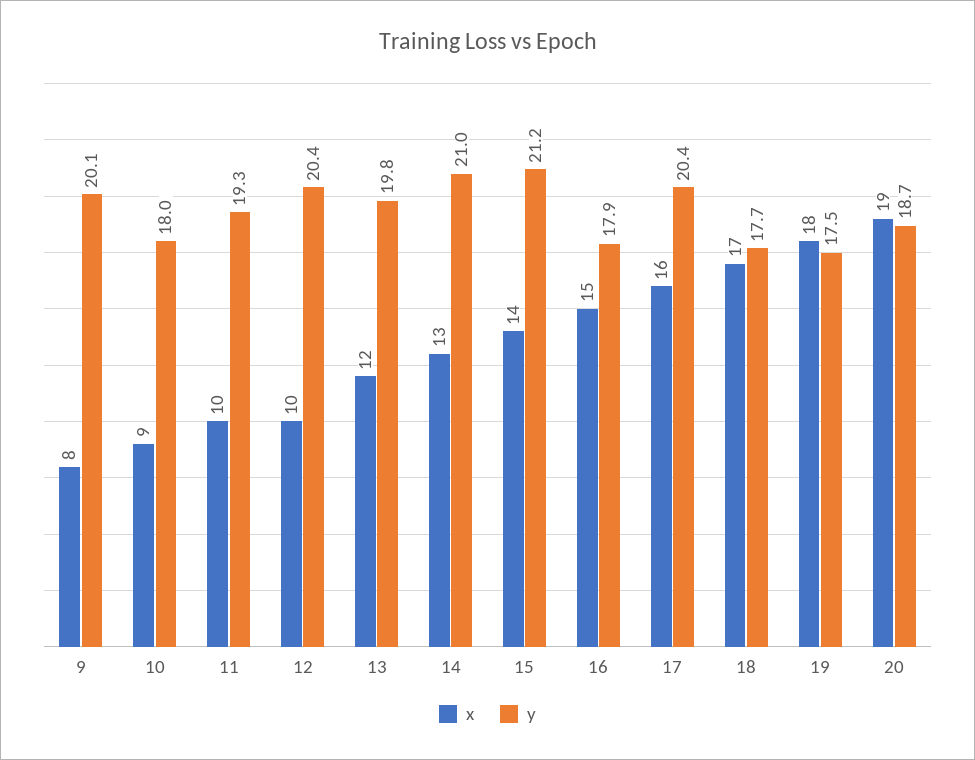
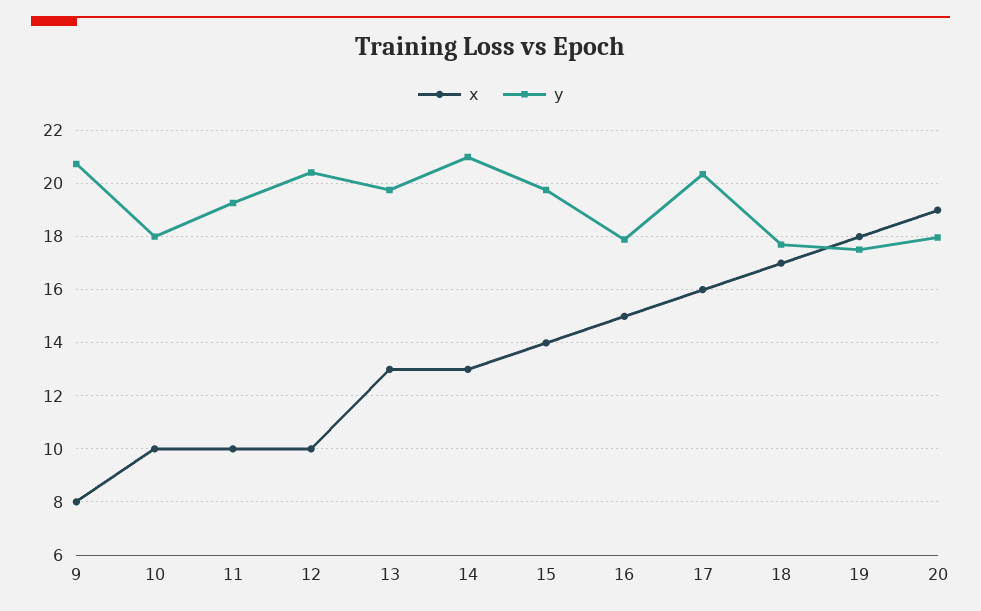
y, 9: 20.1 -> 20.75
x, 10: 9 -> 10
x, 13: 12 -> 13
y, 15: 21.2 -> 19.75
y, 20: 18.7 -> 18

